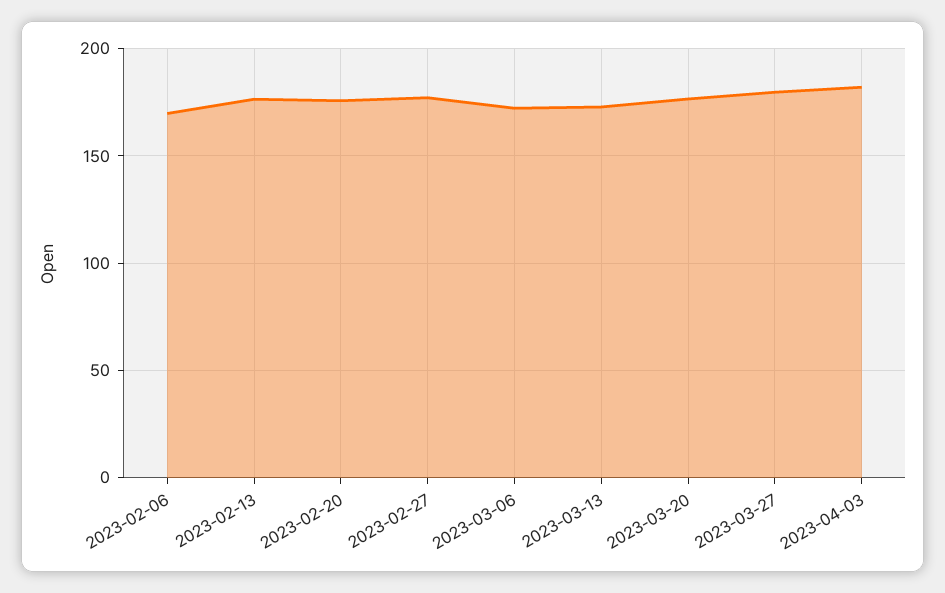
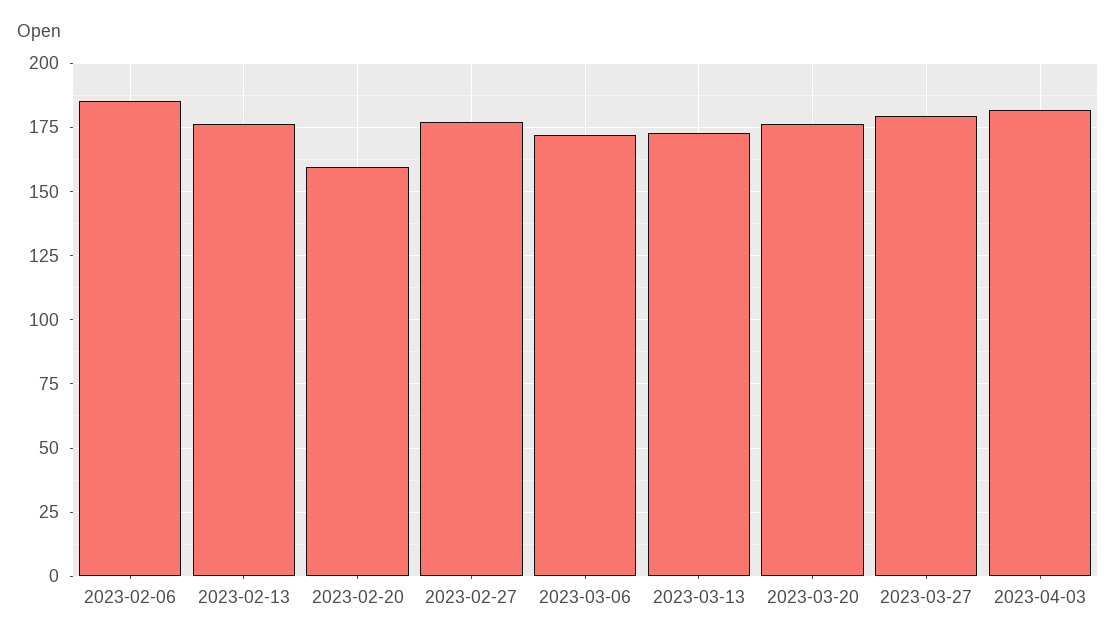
2023-02-06: 170 -> 185
2023-02-20: 175 -> 160

